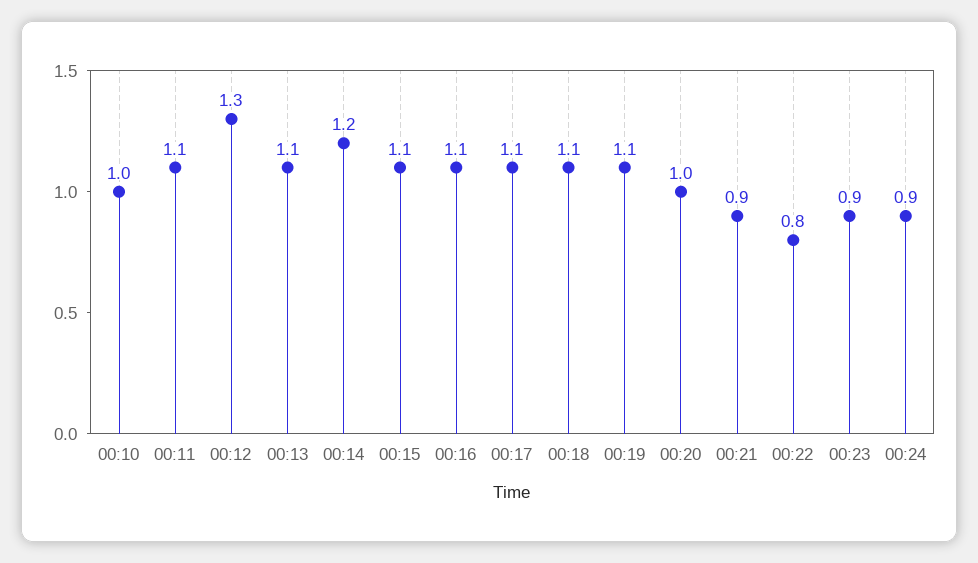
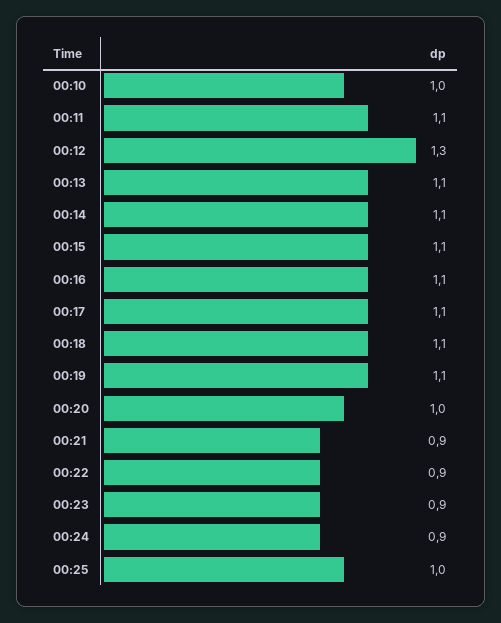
00:14: 1.2 -> 1.1
00:22: 0.8 -> 0.9
00:25: none -> 1

